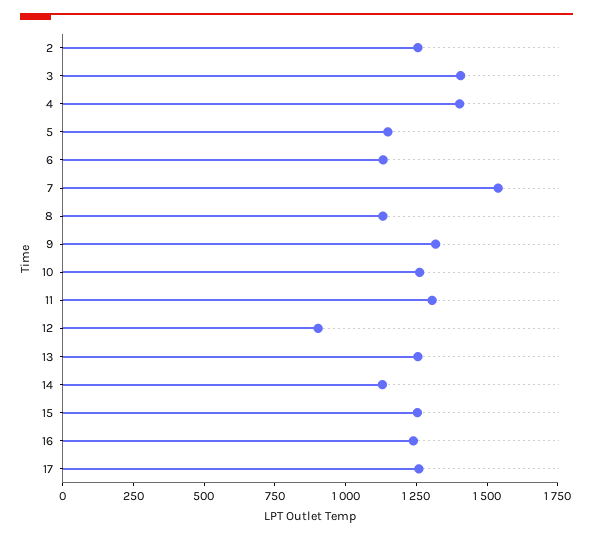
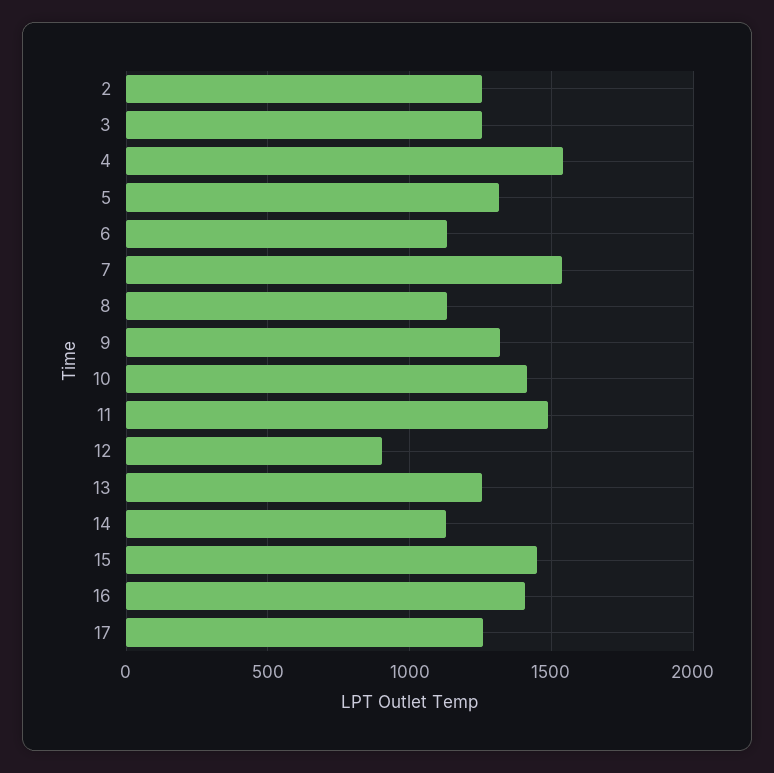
3: 1400 -> 1250
4: 1400 -> 1550
5: 1150 -> 1300
10: 1250 -> 1400
11: 1300 -> 1500
15: 1250 -> 1450
16: 1250 -> 1400

